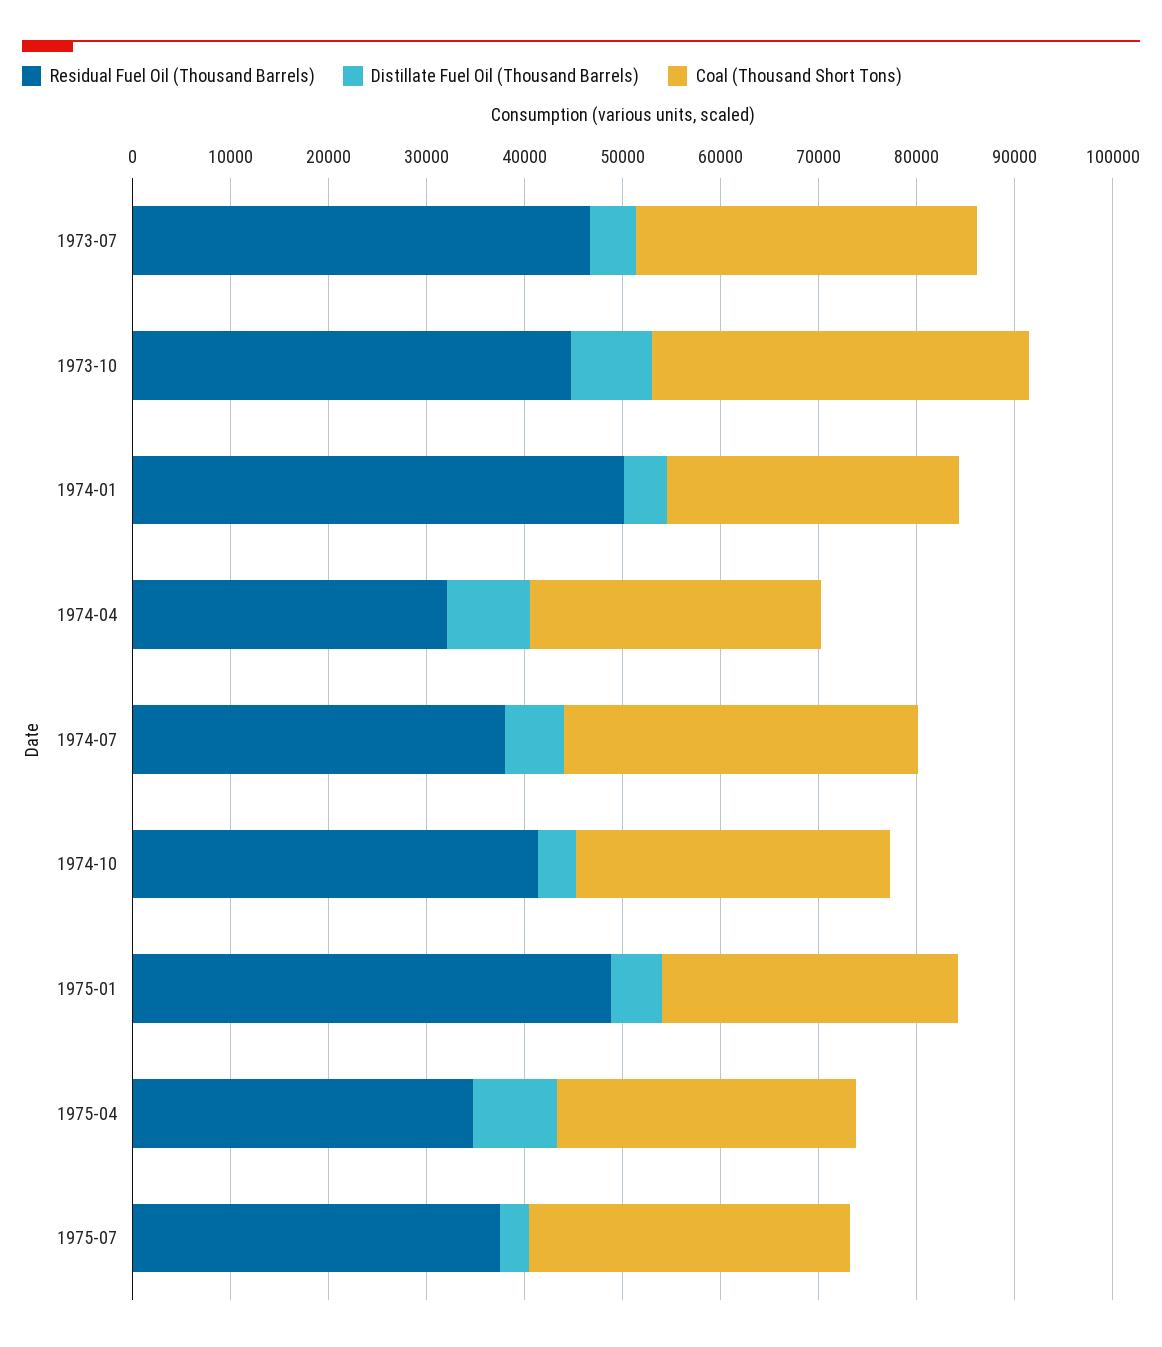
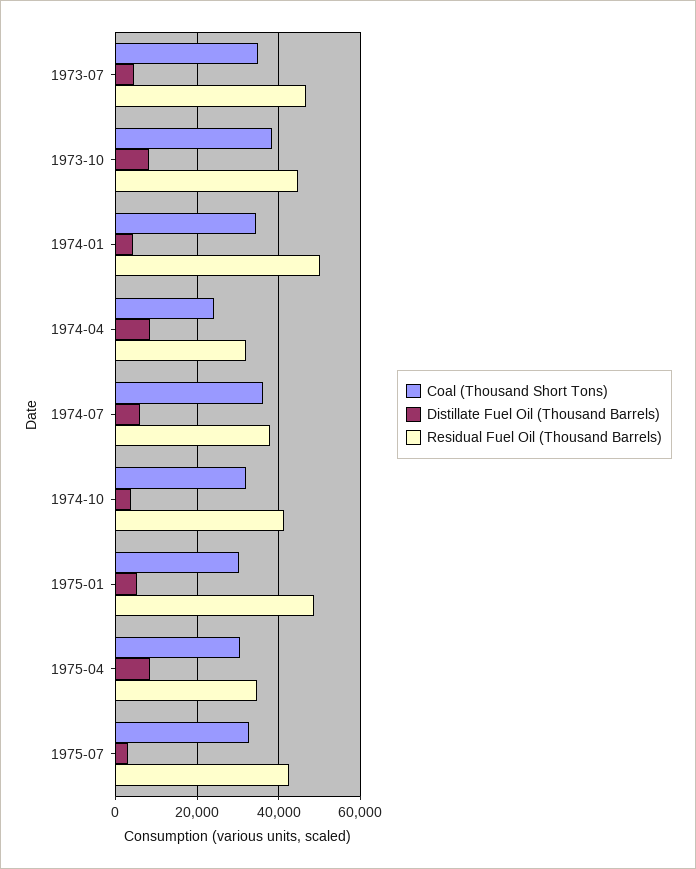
Coal (Thousand Short Tons), 1974-01: 30000 -> 34000
Coal (Thousand Short Tons), 1974-04: 30000 -> 24000
Residual Fuel Oil (Thousand Barrels), 1975-07: 38000 -> 42000

